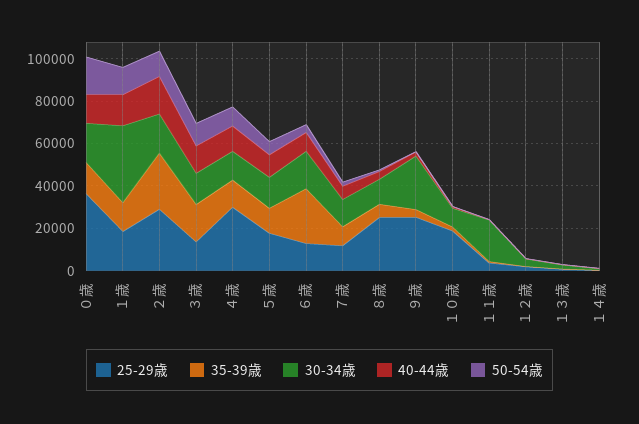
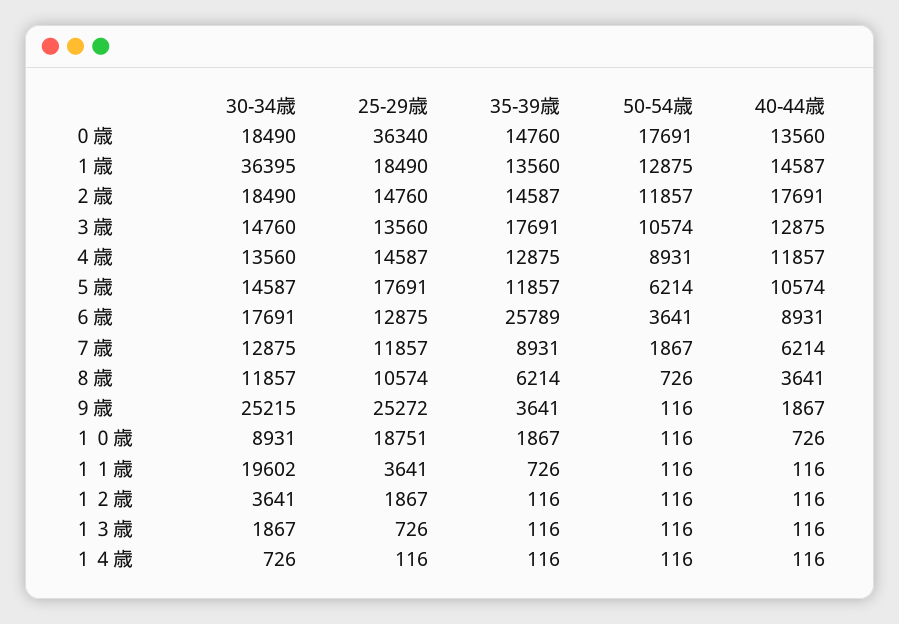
25-29歳, ２歳: 30000 -> 14760
35-39歳, ２歳: 25000 -> 14587
25-29歳, ４歳: 30000 -> 14587
25-29歳, ８歳: 25000 -> 10574

